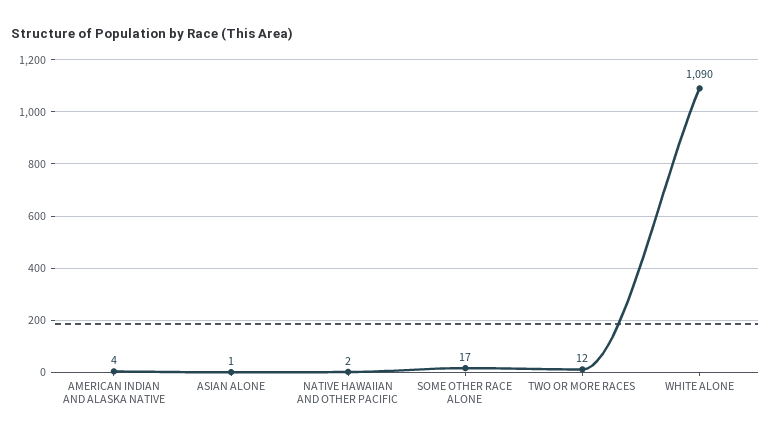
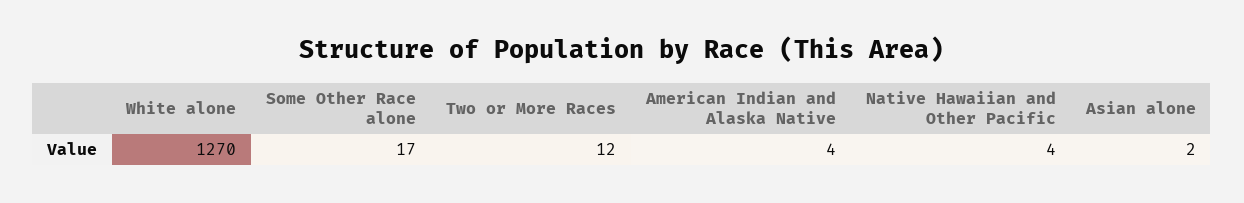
ASIAN ALONE: 1 -> 2
NATIVE HAWAIIAN AND OTHER PACIFIC: 2 -> 4
WHITE ALONE: 1090 -> 1270

